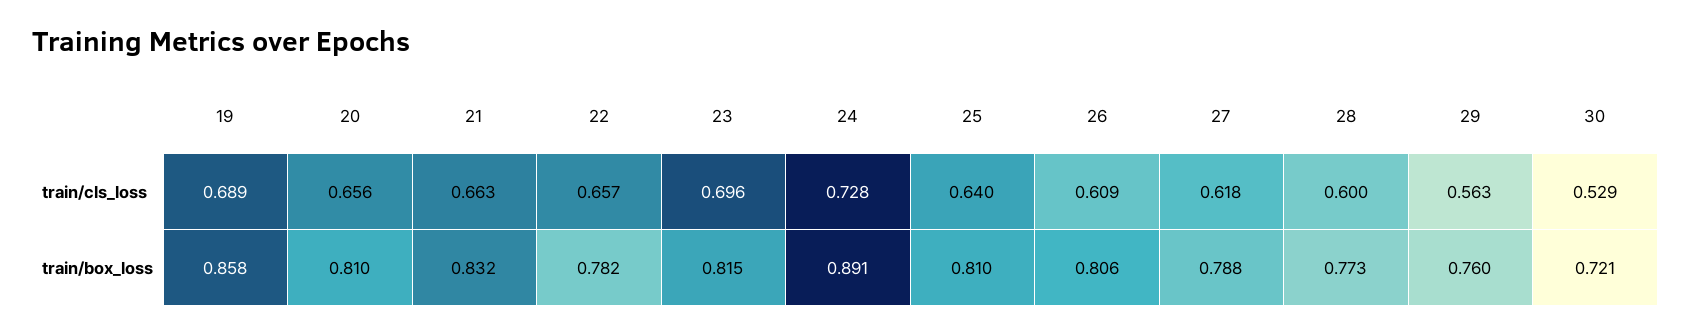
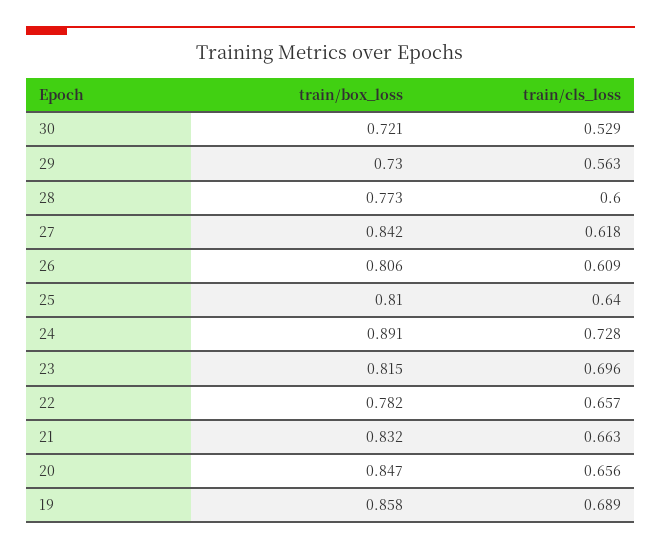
20, train/box_loss: 0.81 -> 0.847
27, train/box_loss: 0.788 -> 0.842
29, train/box_loss: 0.76 -> 0.73

